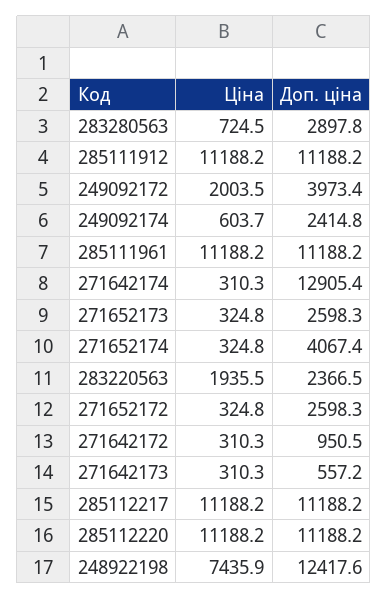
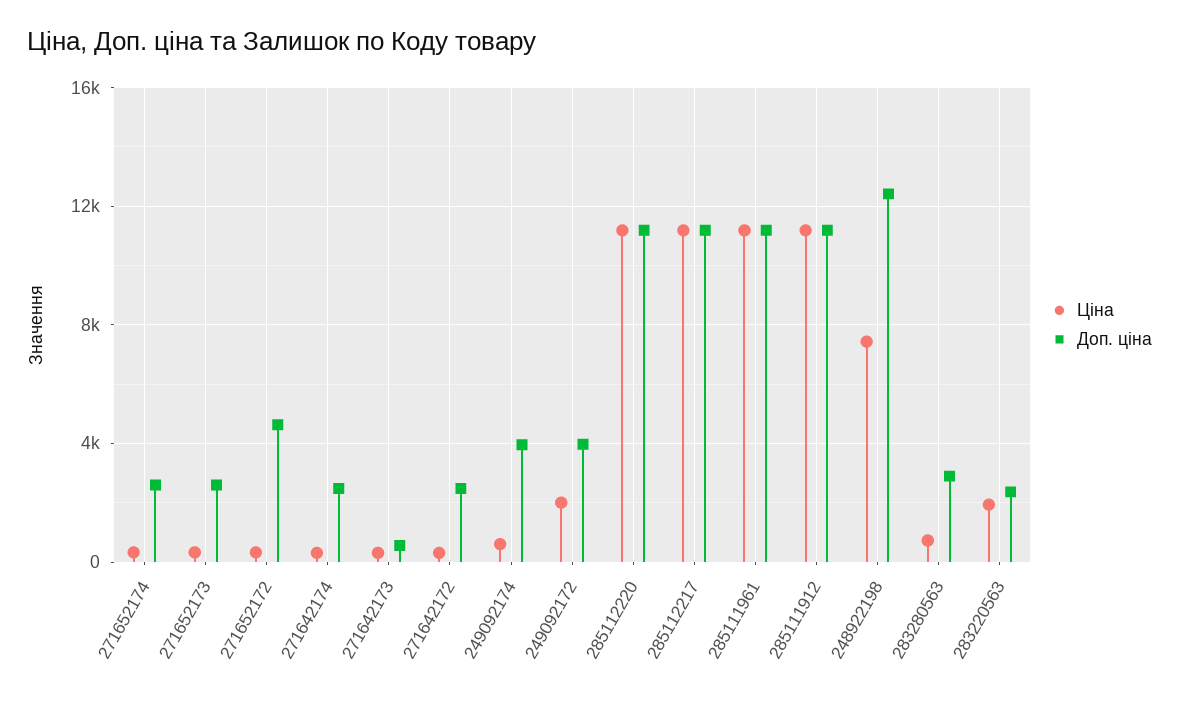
Доп. ціна, 249092174: 2414.8 -> 4000
Доп. ціна, 271642174: 12905.4 -> 2500
Доп. ціна, 271652174: 4067.4 -> 2500
Доп. ціна, 271652172: 2598.3 -> 4500
Доп. ціна, 271642172: 950.5 -> 2500

